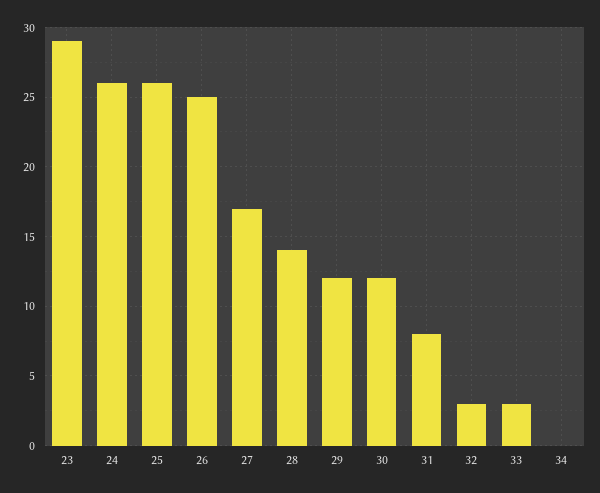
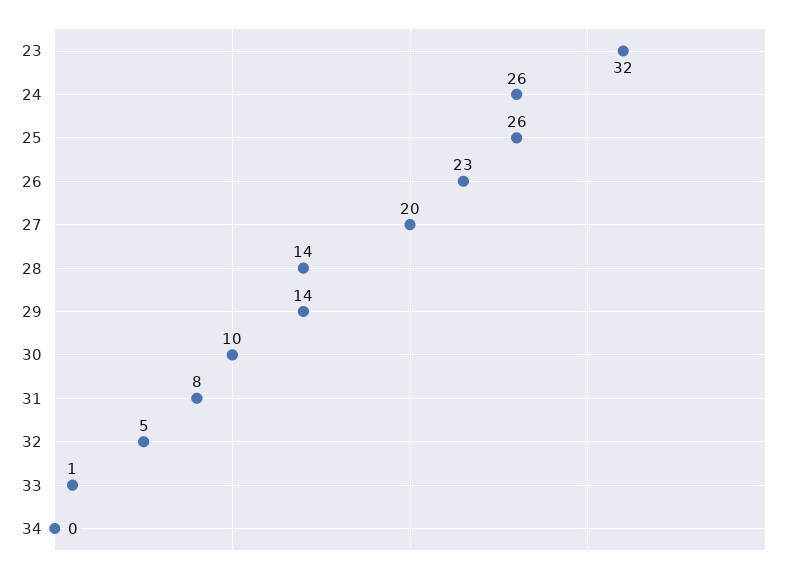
23: 29 -> 32
26: 25 -> 23
27: 17 -> 20
29: 12 -> 14
30: 12 -> 10
32: 3 -> 5
33: 3 -> 1

